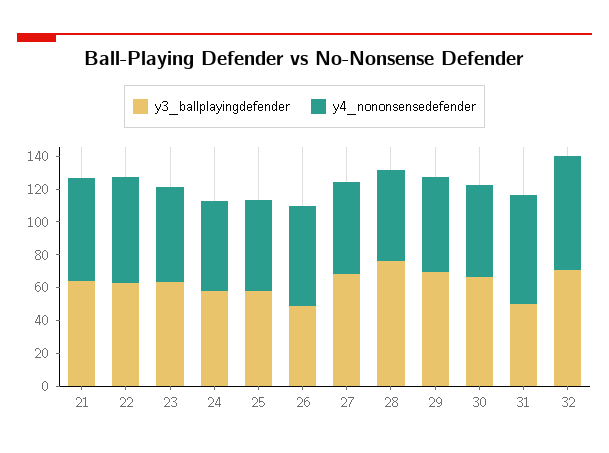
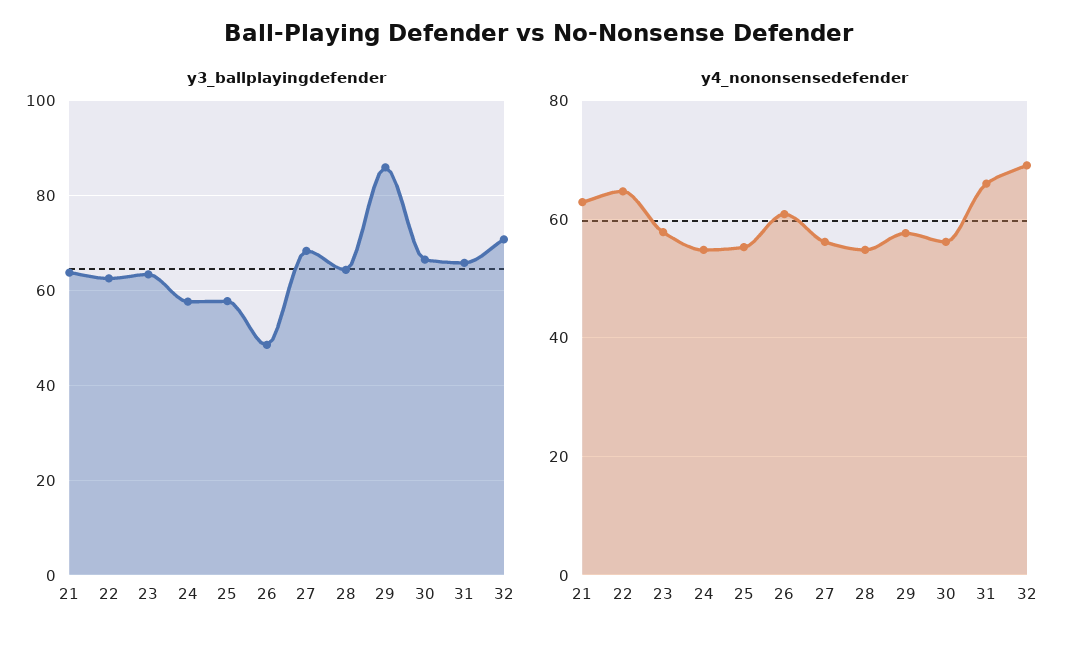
y3_ballplayingdefender, 28: 75 -> 64
y3_ballplayingdefender, 29: 70 -> 86
y3_ballplayingdefender, 31: 50 -> 66

